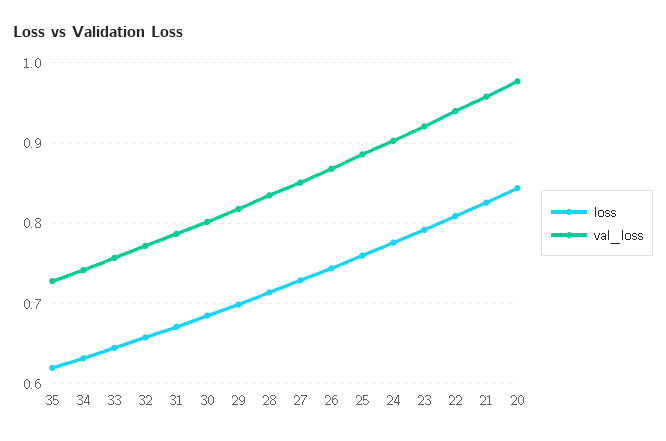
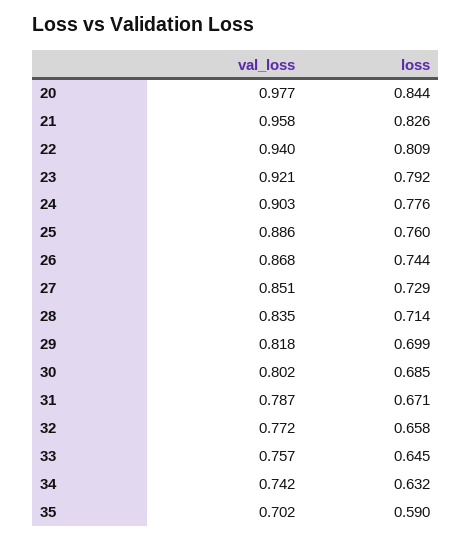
loss, 35: 0.62 -> 0.59
val_loss, 35: 0.73 -> 0.702

